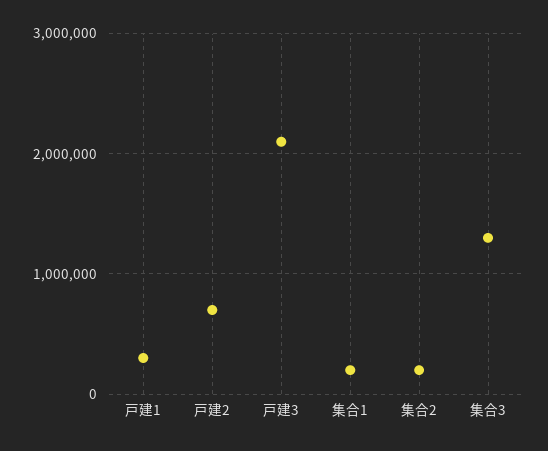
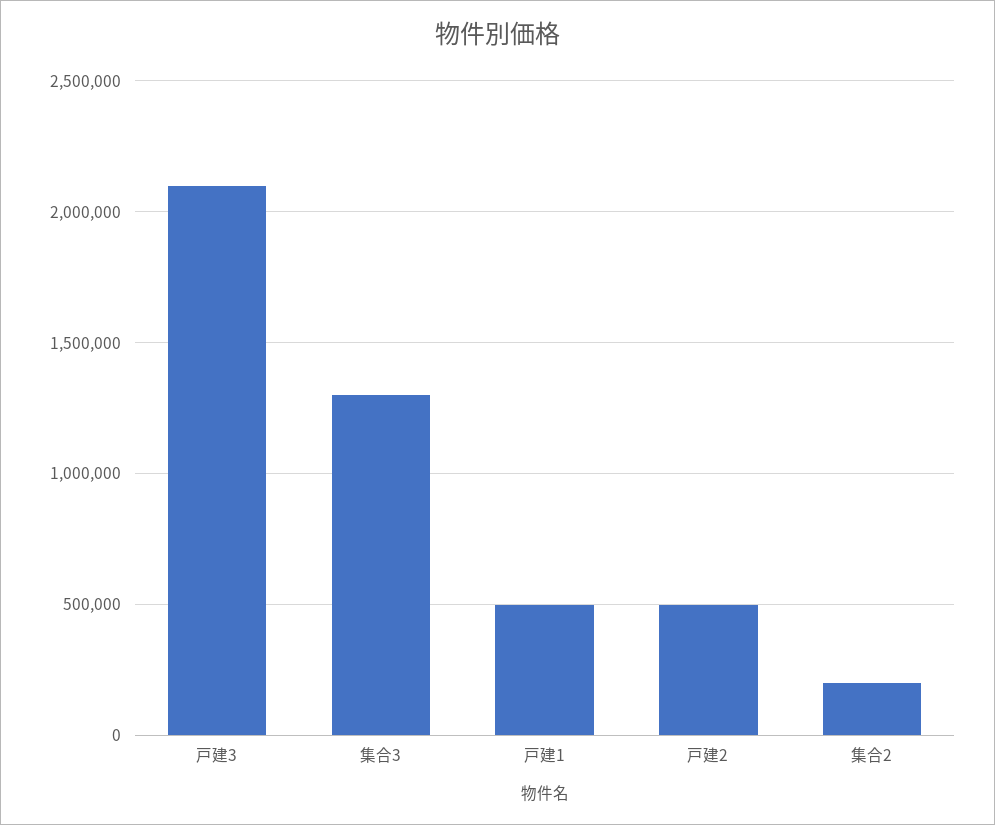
戸建1: 300000 -> 500000
戸建2: 700000 -> 500000
集合1: 200000 -> none

